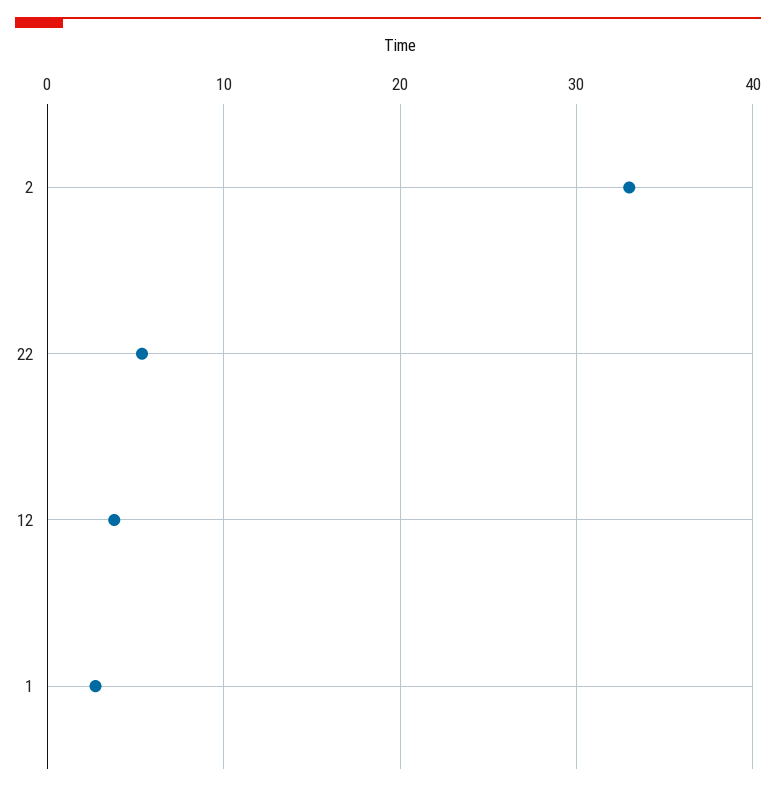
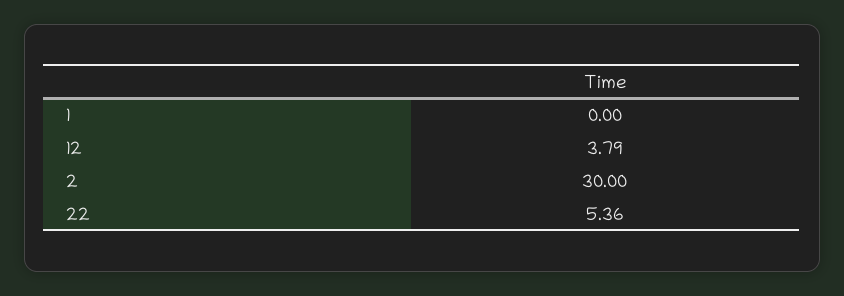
2: 33 -> 30
1: 3 -> 0

